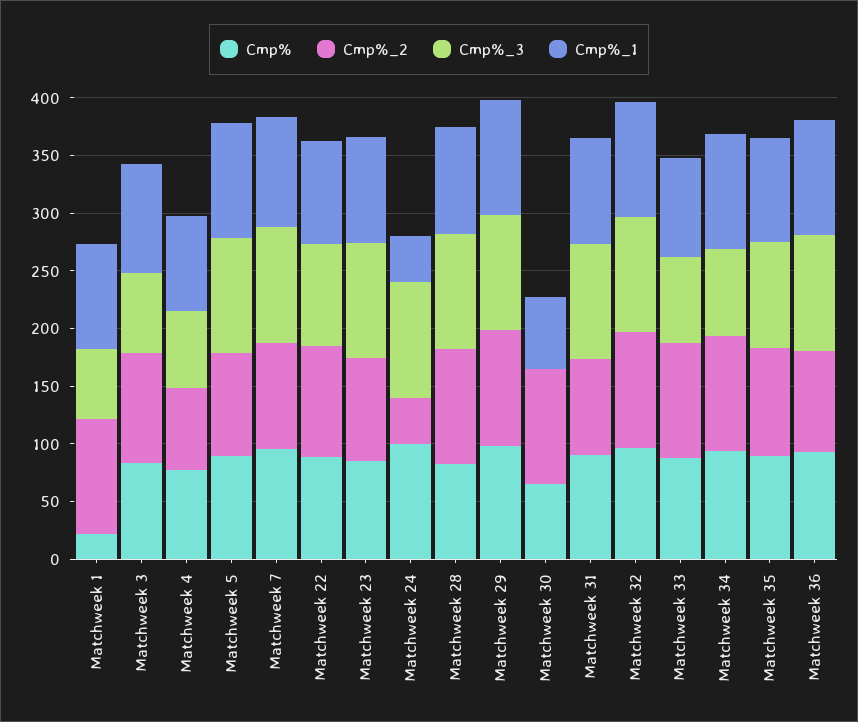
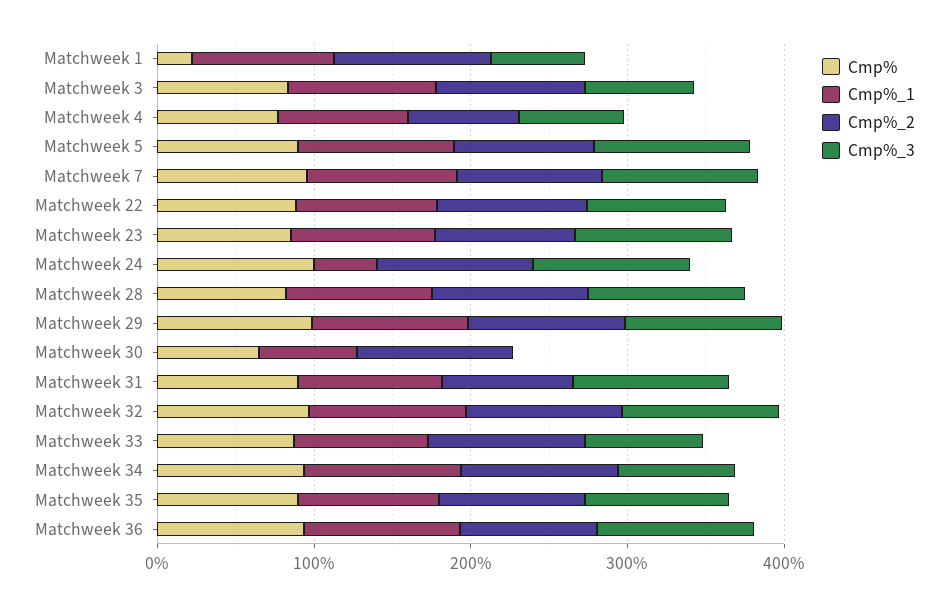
Cmp%_2, Matchweek 24: 40 -> 100

